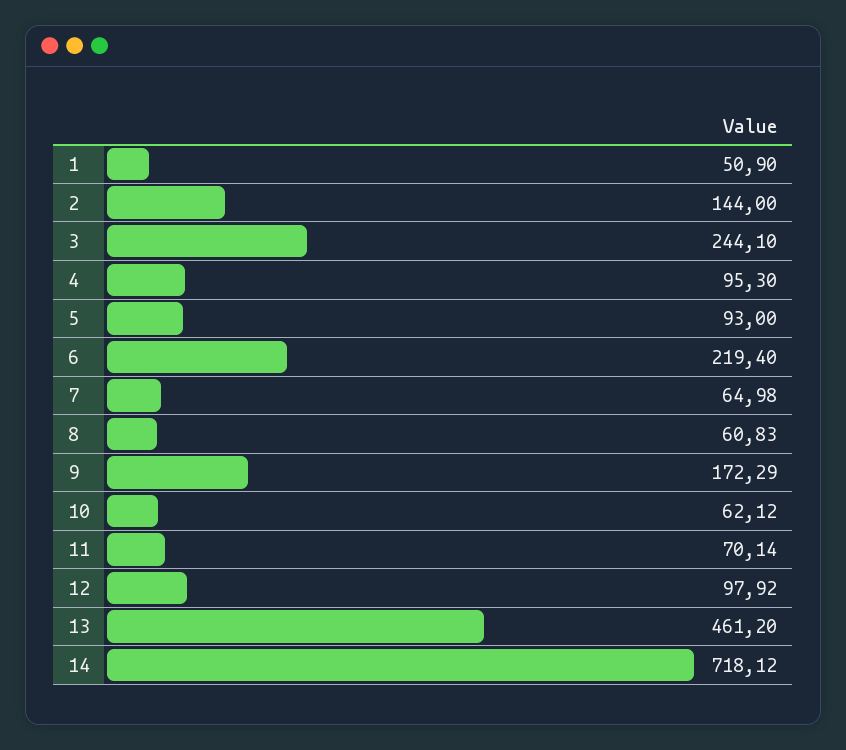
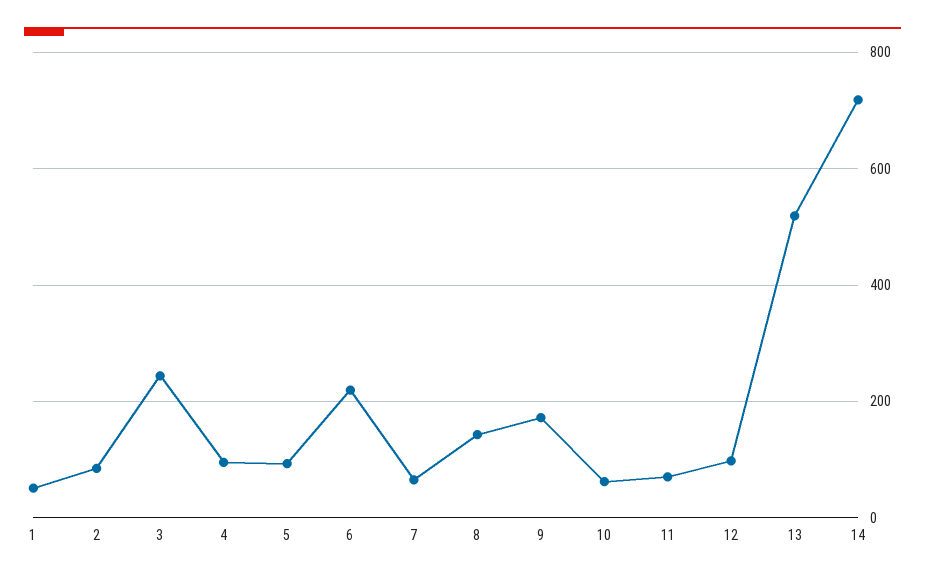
2: 144 -> 80
8: 60.83 -> 140
13: 461.2 -> 520

